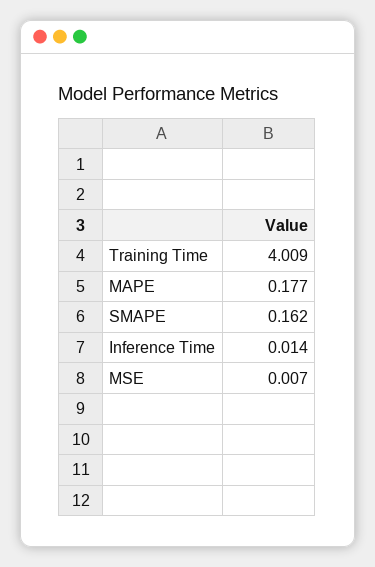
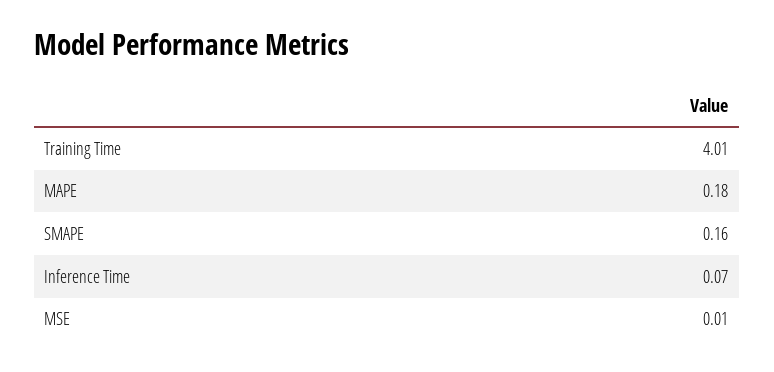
Inference Time: 0.014 -> 0.07

